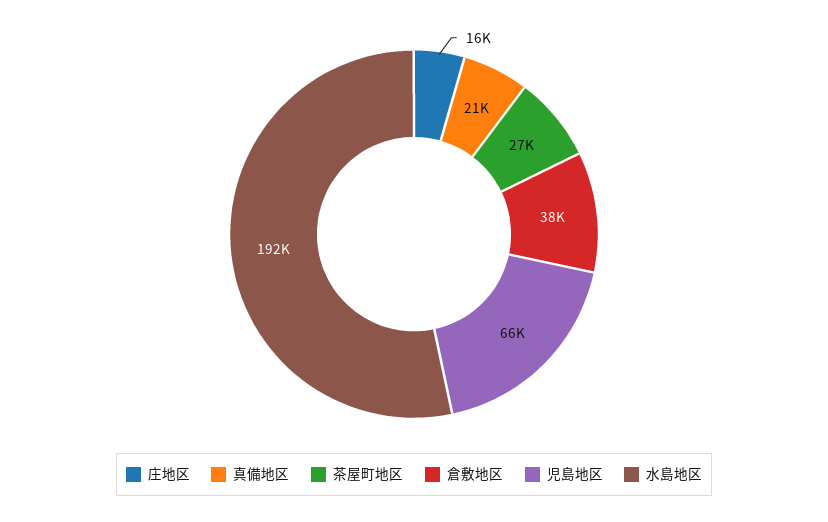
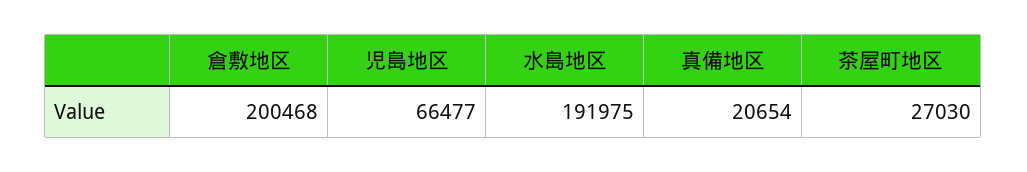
庄地区: 16000 -> none
倉敷地区: 38000 -> 200468

